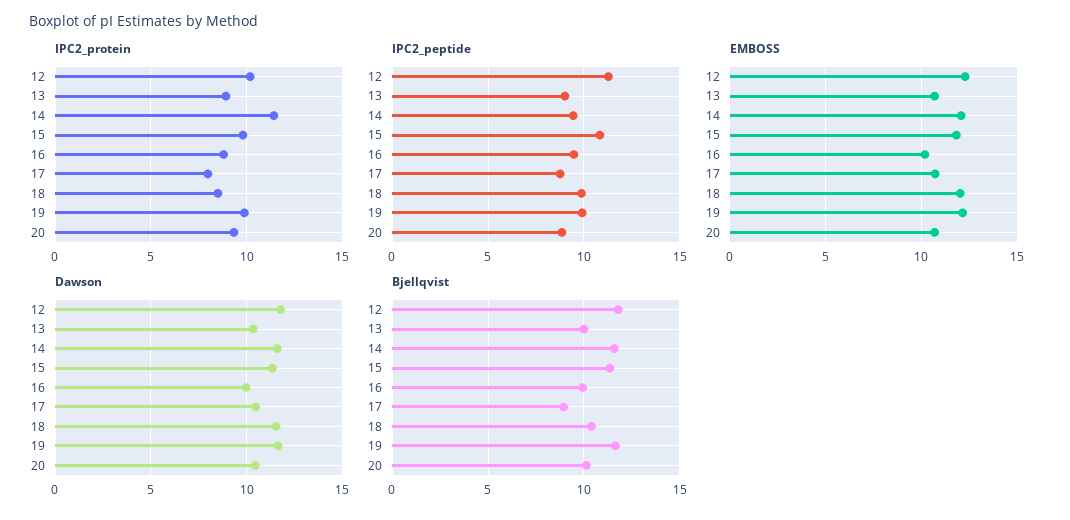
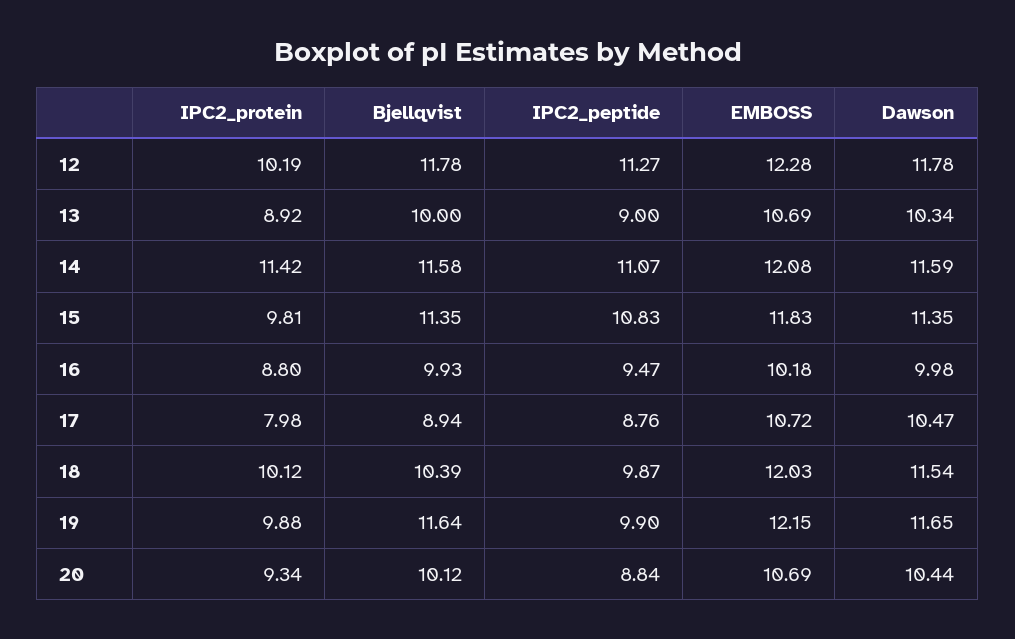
IPC2_protein, 18: 8.5 -> 10.12
IPC2_peptide, 14: 9.5 -> 11.07

